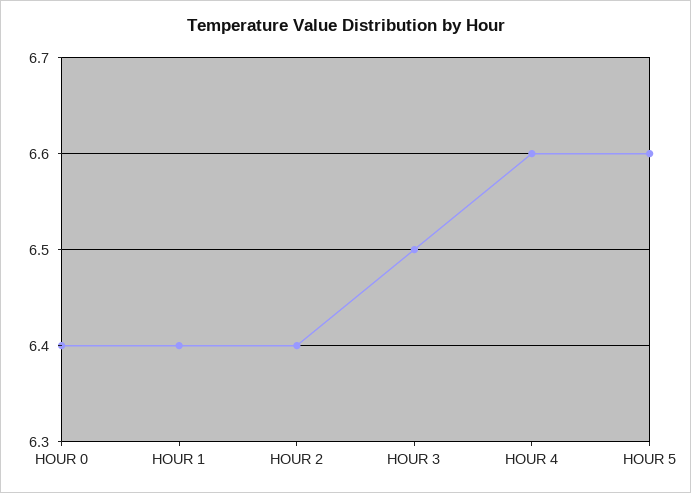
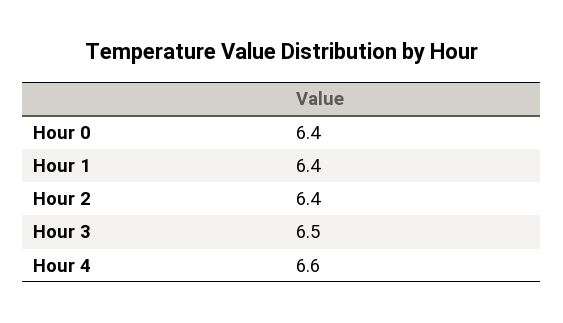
HOUR 5: 6.6 -> none

